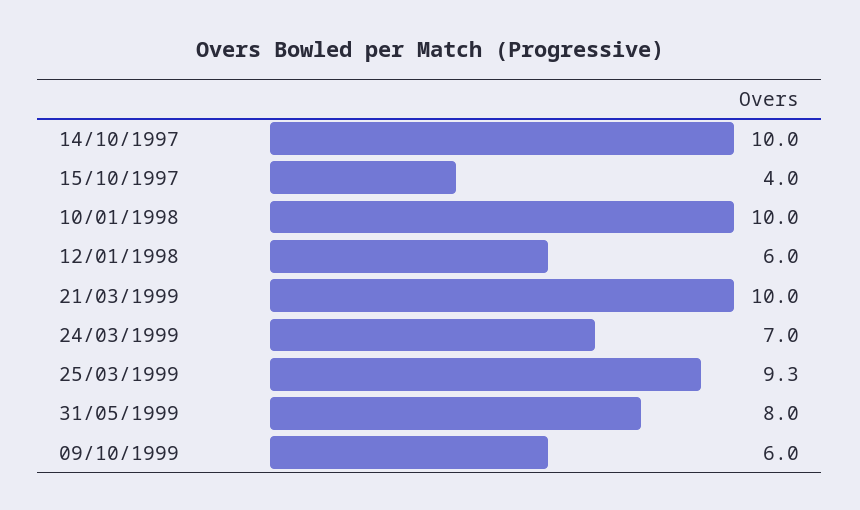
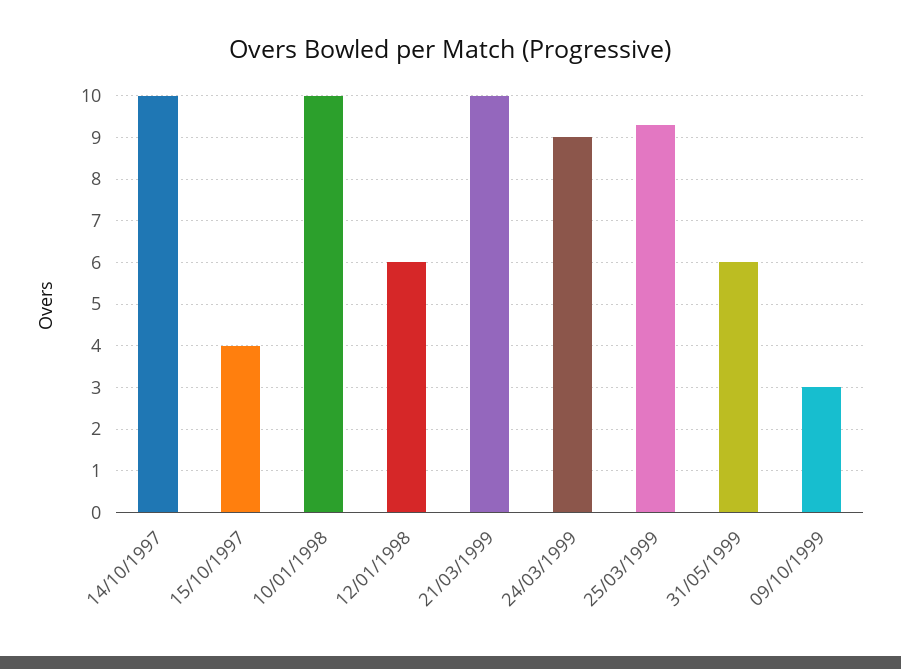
24/03/1999: 7 -> 9
31/05/1999: 8 -> 6
09/10/1999: 6 -> 3

